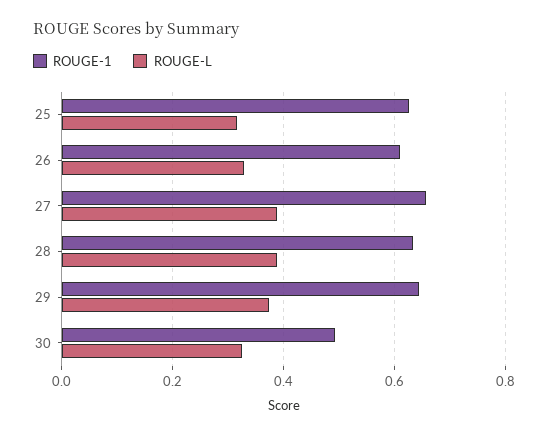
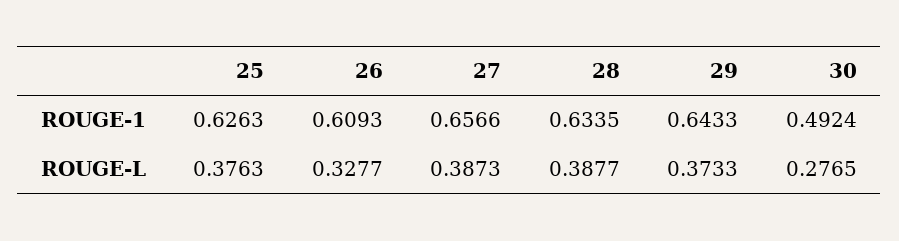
ROUGE-L, 25: 0.32 -> 0.3763
ROUGE-L, 30: 0.32 -> 0.2765

